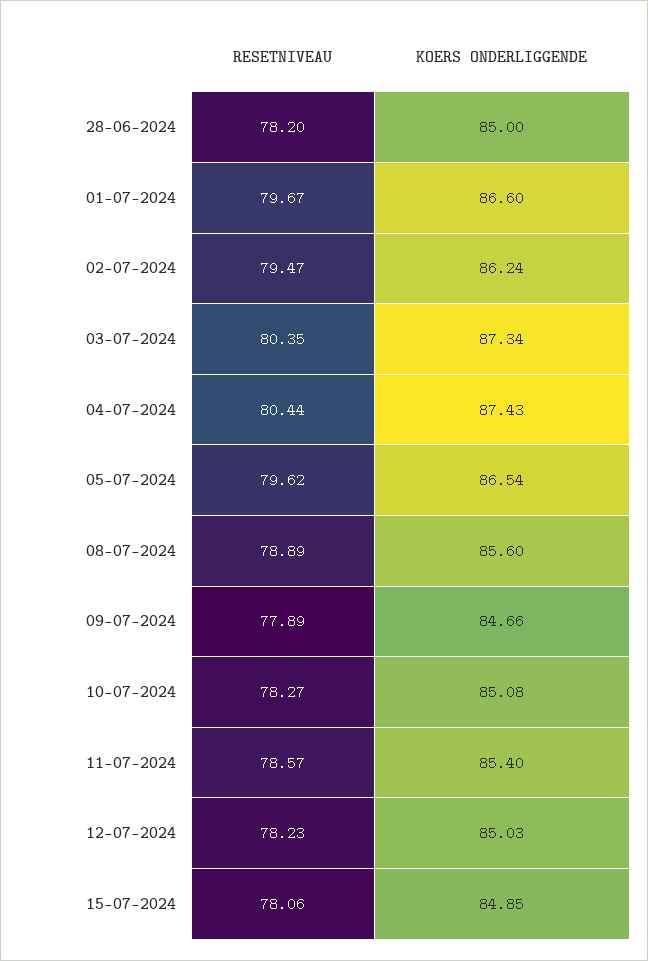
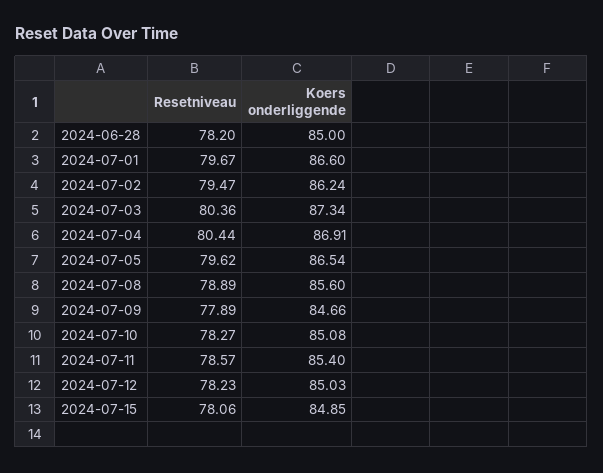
RESETNIVEAU, 03-07-2024: 80.35 -> 80.36
KOERS ONDERLIGGENDE, 04-07-2024: 87.43 -> 86.91

